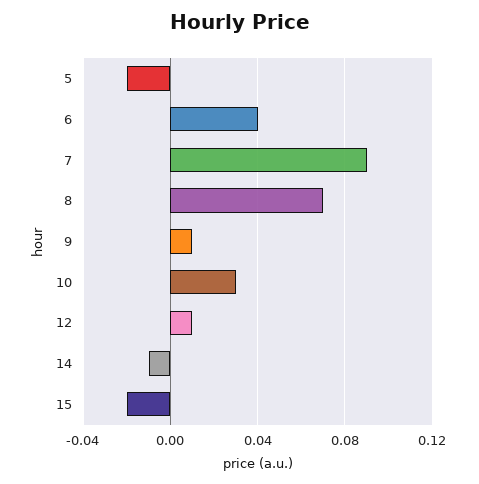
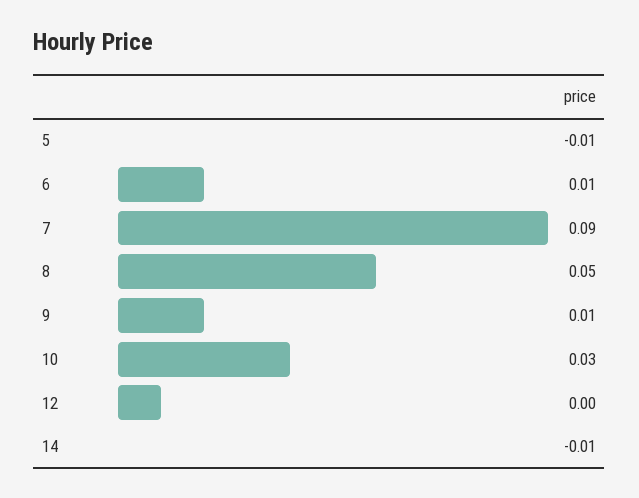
5: -0.02 -> -0.01
6: 0.04 -> 0.01
8: 0.07 -> 0.05
12: 0.01 -> 0
15: -0.02 -> none

